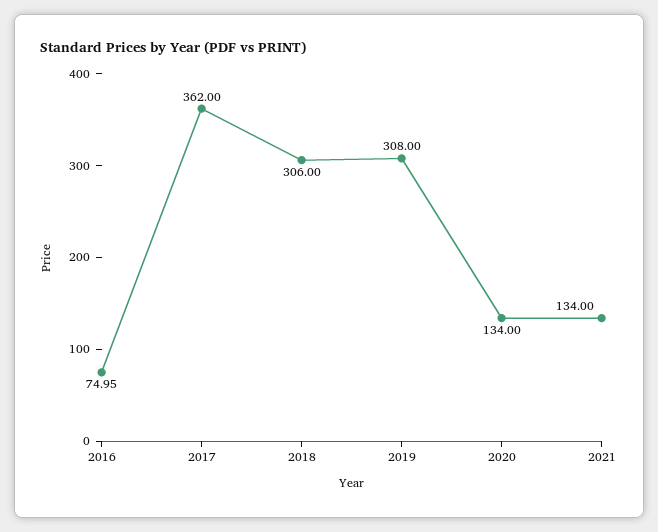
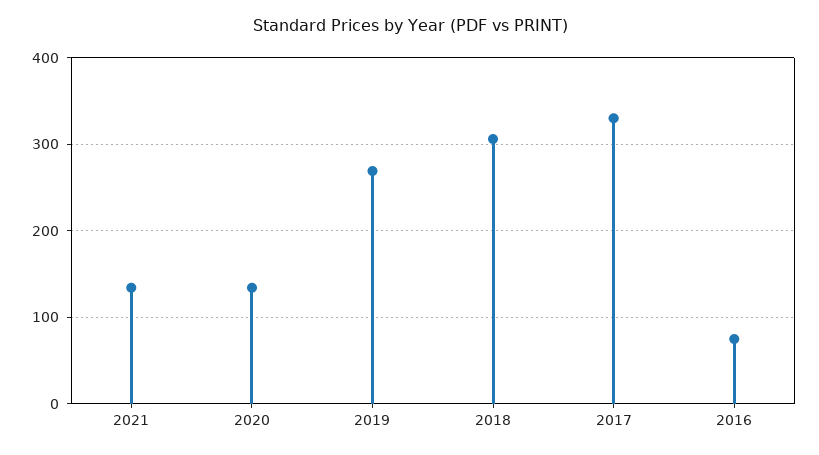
2017: 362 -> 330
2019: 308 -> 270

